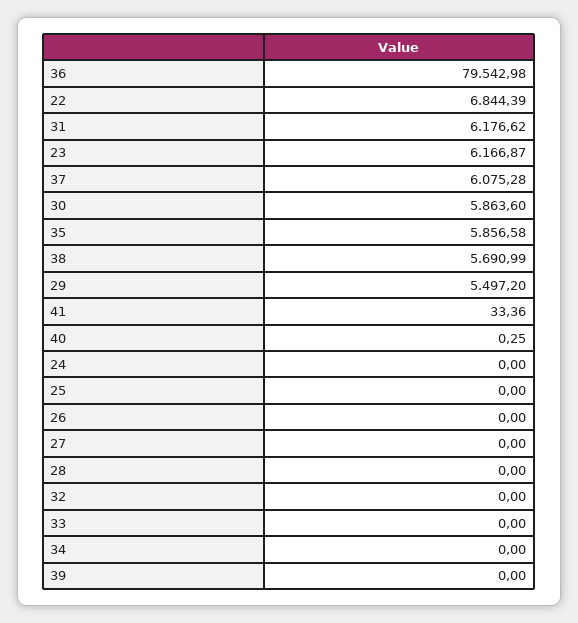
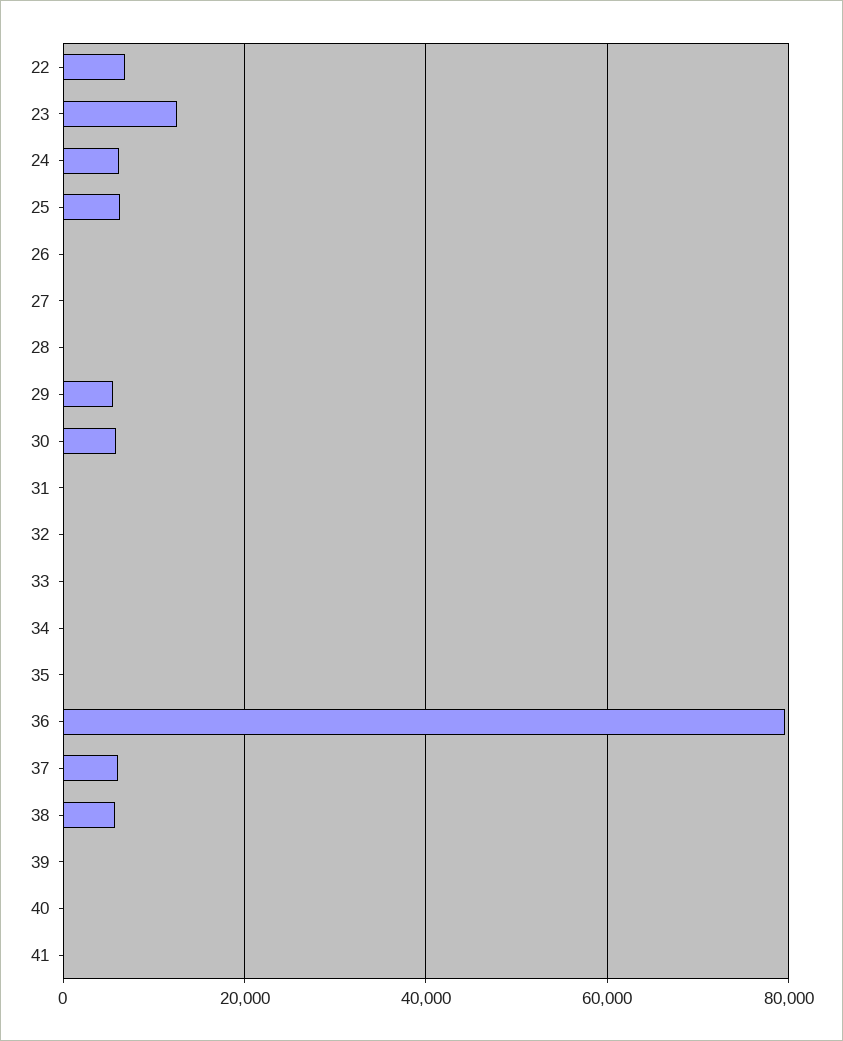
31: 6176.62 -> 0
23: 6166.87 -> 12000
35: 5856.58 -> 0
24: 0 -> 6000
25: 0 -> 6000

